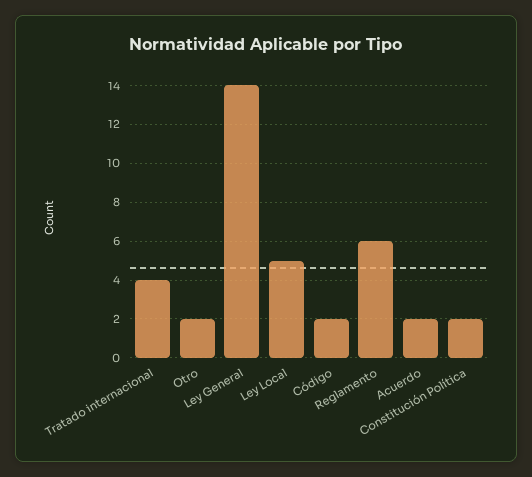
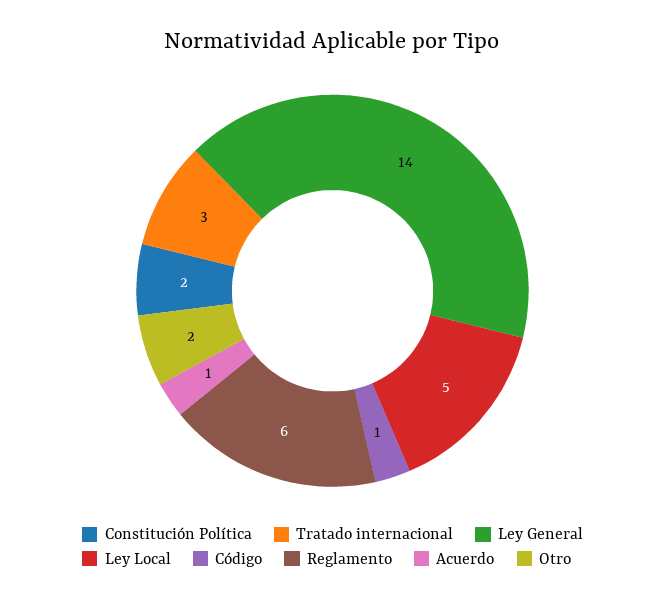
Tratado internacional: 4 -> 3
Código: 2 -> 1
Acuerdo: 2 -> 1

